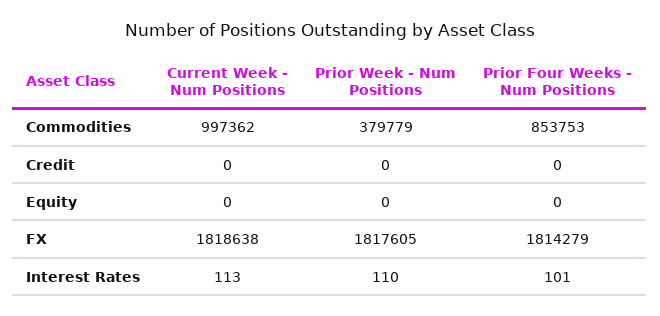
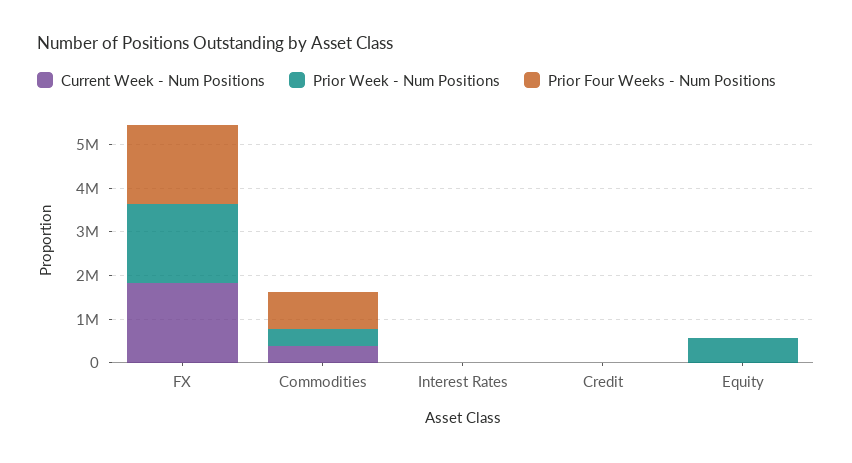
Current Week - Num Positions, Commodities: 997362 -> 400000
Prior Week - Num Positions, Equity: 0 -> 600000

